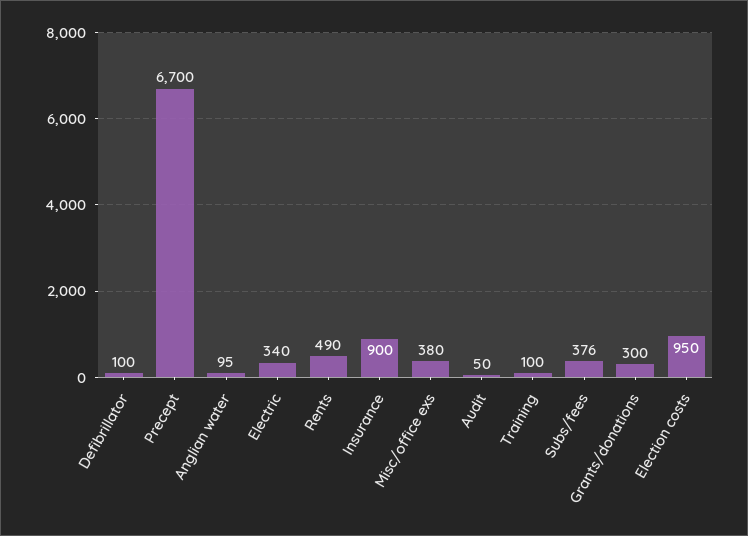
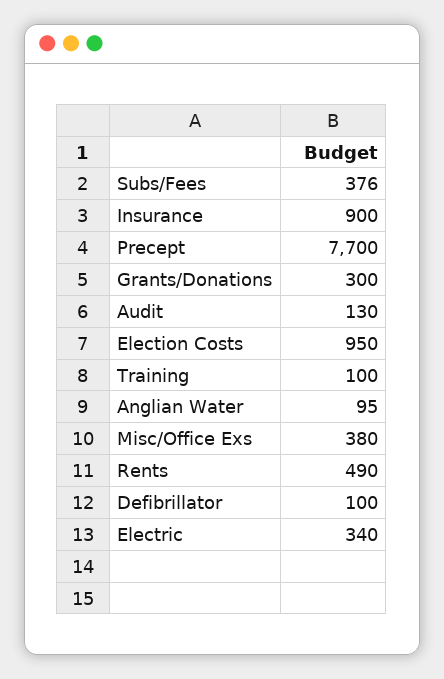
Precept: 6700 -> 7700
Audit: 50 -> 130

